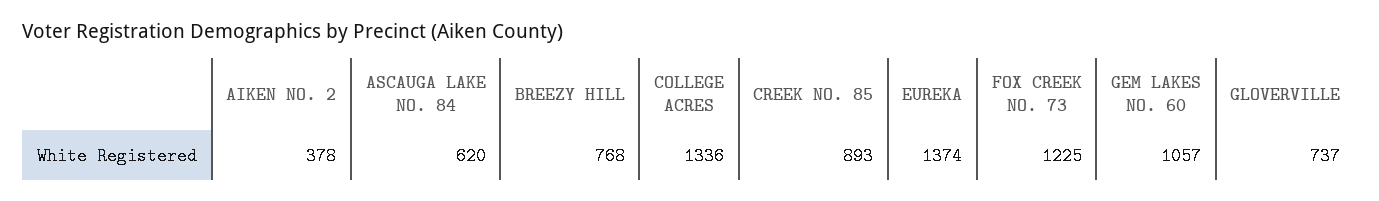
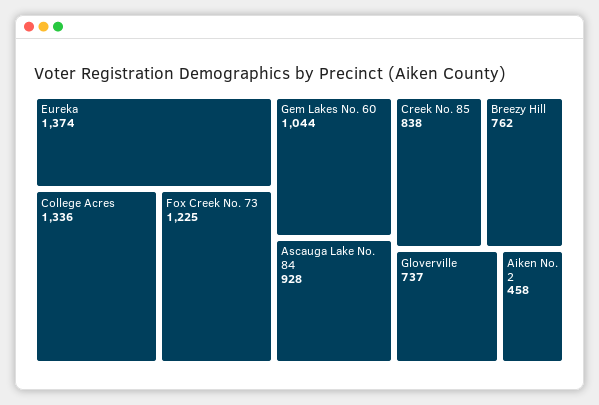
AIKEN NO. 2: 378 -> 458
ASCAUGA LAKE NO. 84: 620 -> 928
BREEZY HILL: 768 -> 762
CREEK NO. 85: 893 -> 838
GEM LAKES NO. 60: 1057 -> 1044

